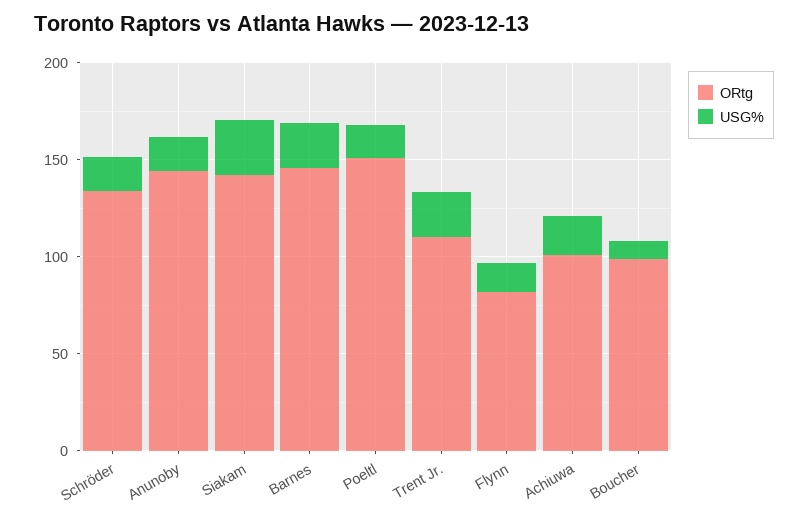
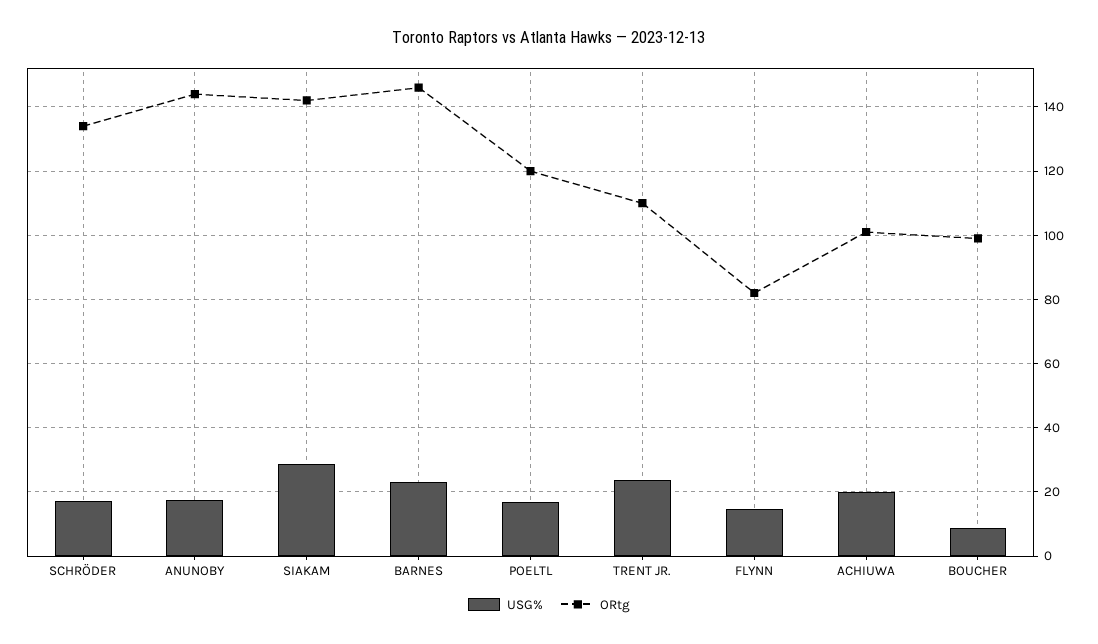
ORtg, Poeltl: 150 -> 120

